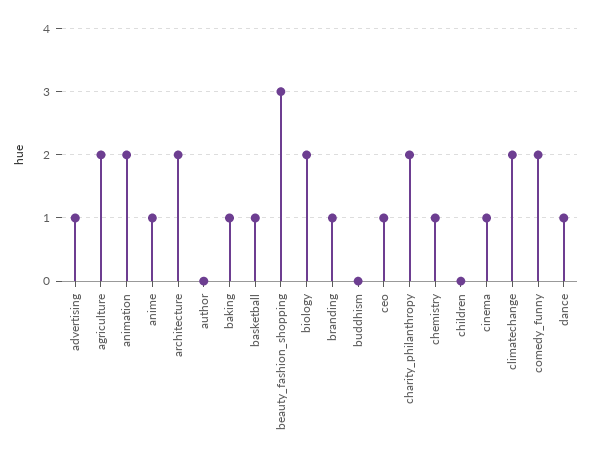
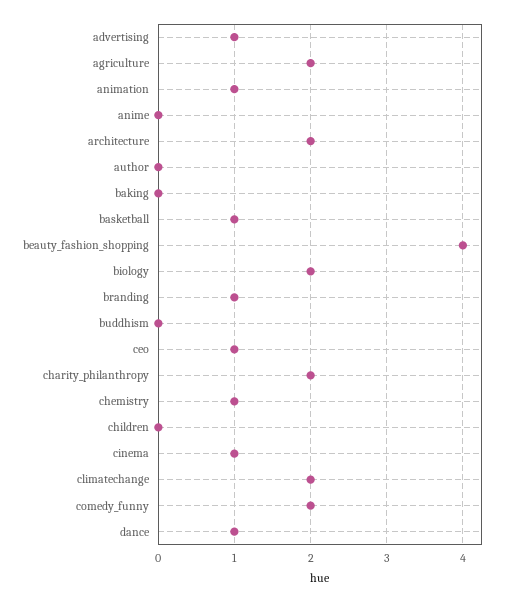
animation: 2 -> 1
anime: 1 -> 0
baking: 1 -> 0
beauty_fashion_shopping: 3 -> 4

